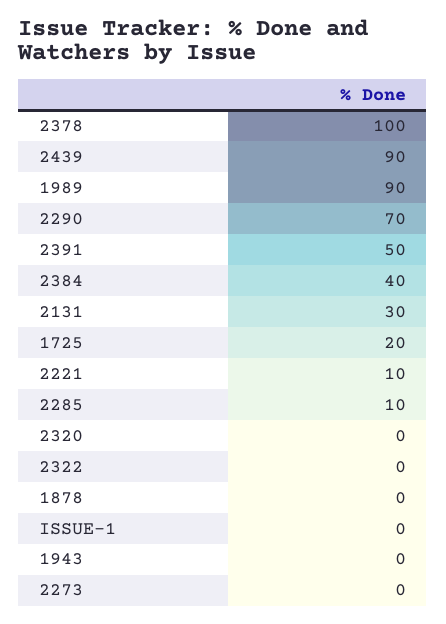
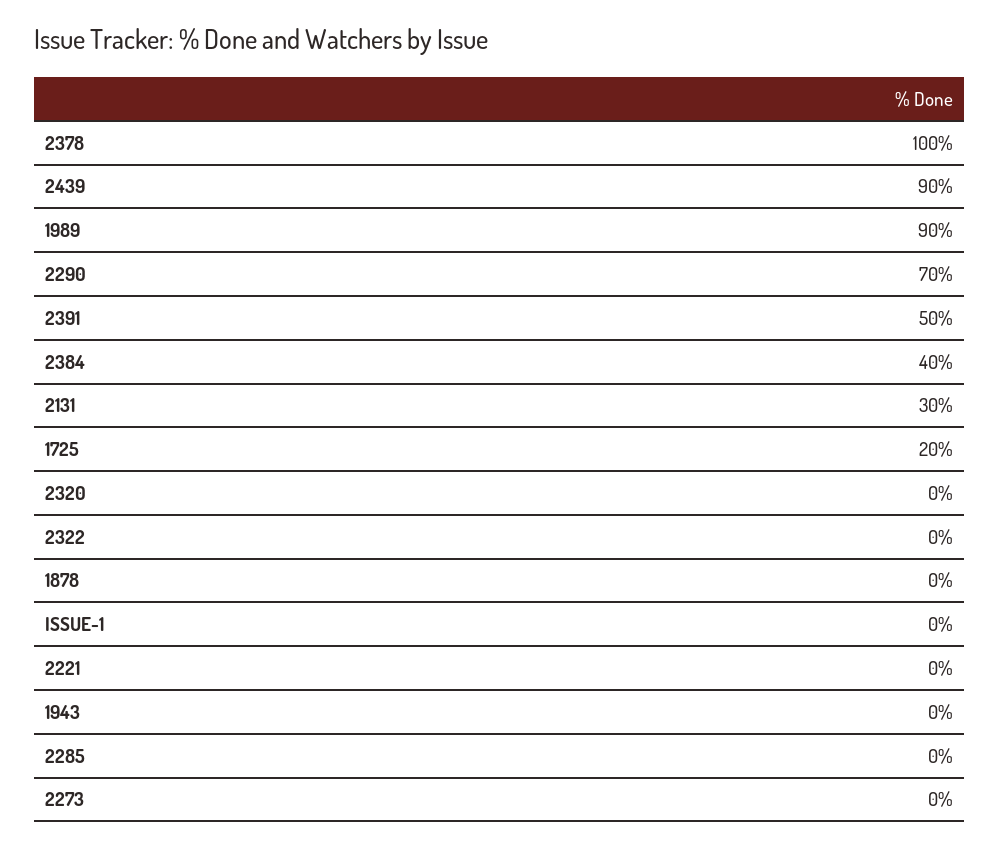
2221: 10 -> 0
2285: 10 -> 0

